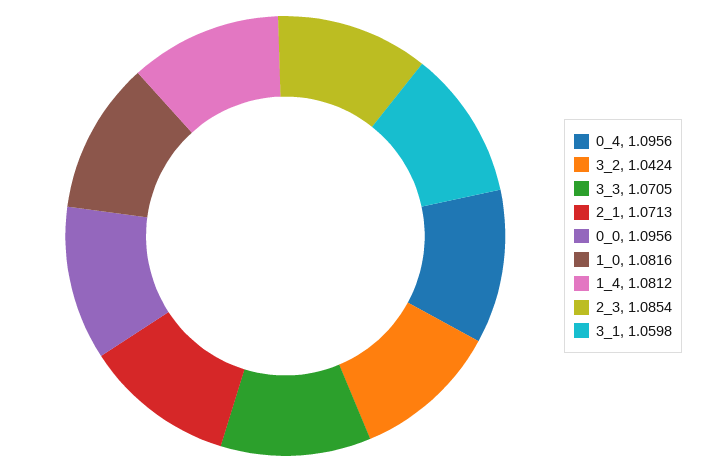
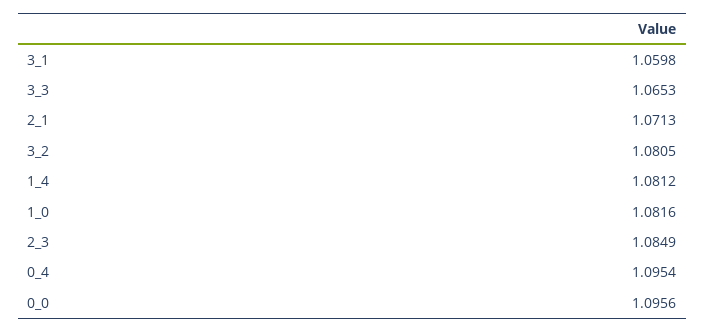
0_4: 1.0956 -> 1.0954
3_2: 1.0424 -> 1.0805
3_3: 1.0705 -> 1.0653
2_3: 1.0854 -> 1.0849

